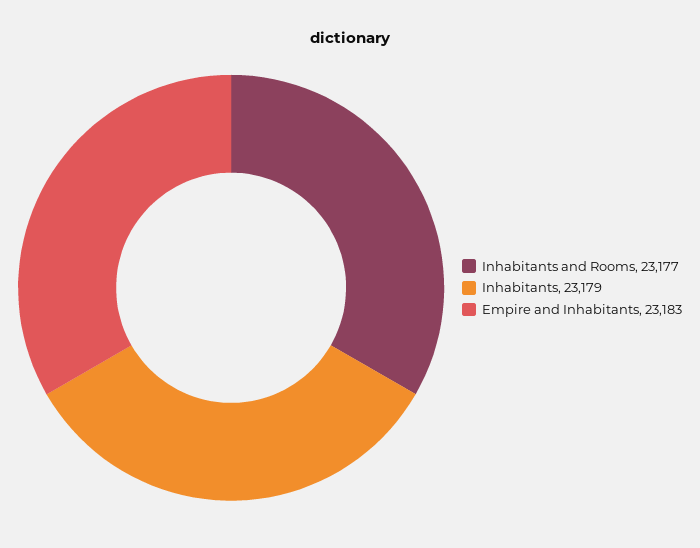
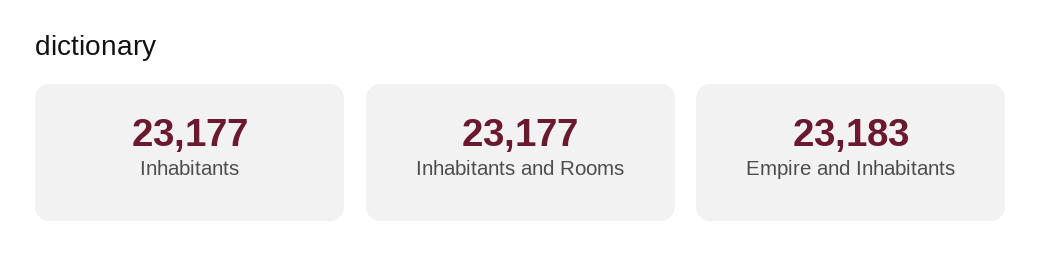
Inhabitants: 23179 -> 23177

